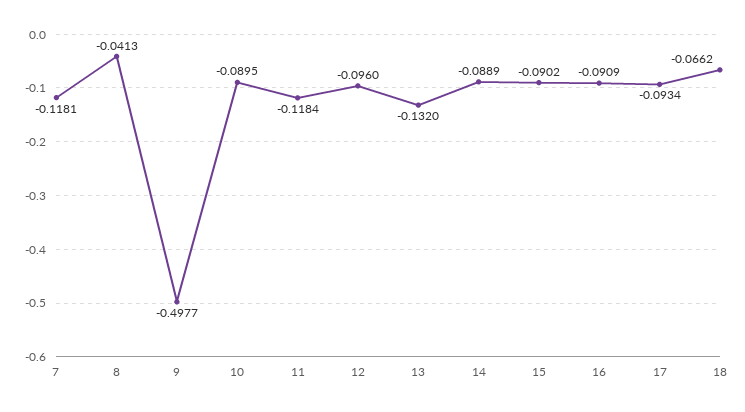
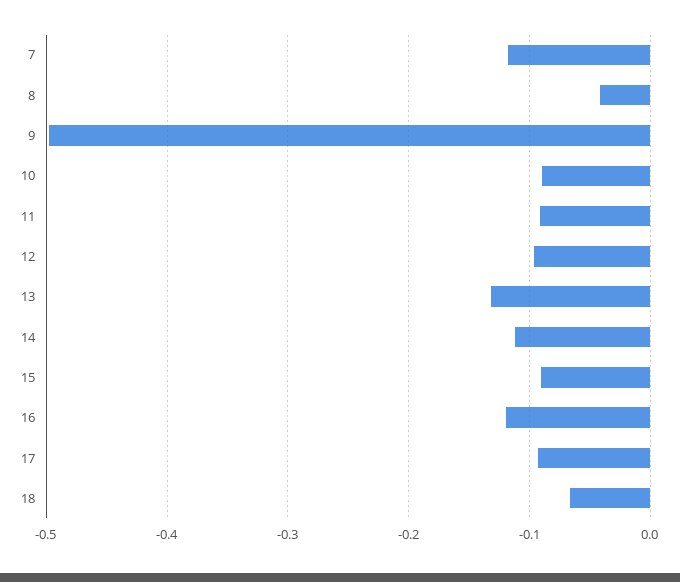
11: -0.1184 -> -0.09
14: -0.0889 -> -0.11
16: -0.0909 -> -0.12

